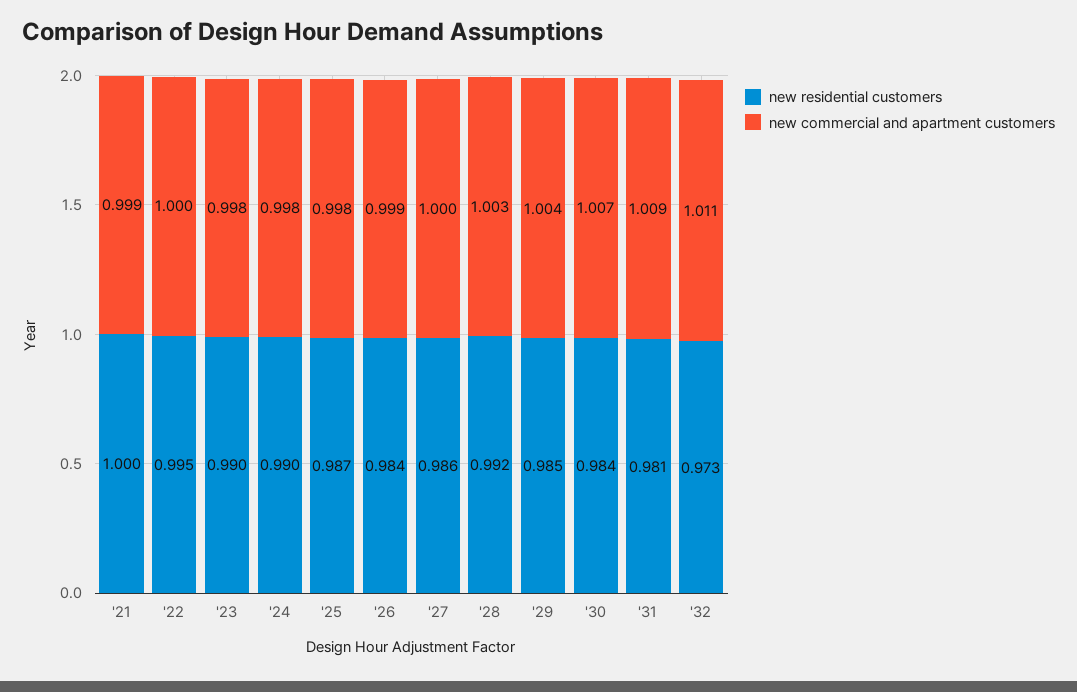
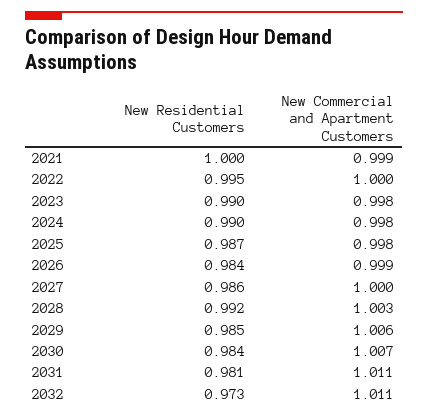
new commercial and apartment customers, '29: 1.004 -> 1.006
new commercial and apartment customers, '31: 1.009 -> 1.011

